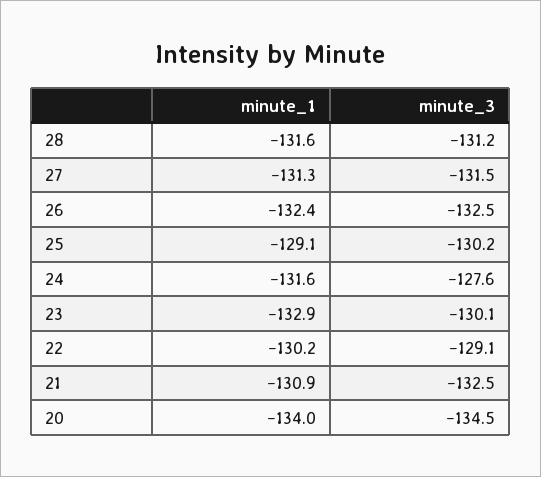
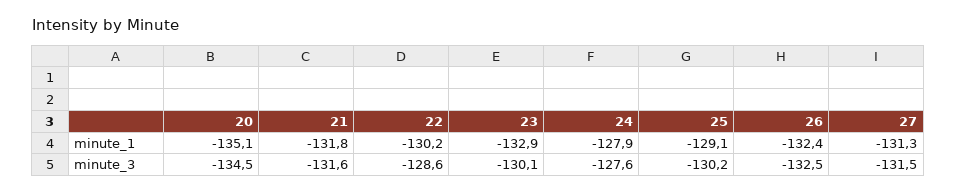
minute_1, 28: -131.6 -> none
minute_3, 28: -131.2 -> none
minute_1, 24: -131.6 -> -127.9
minute_3, 22: -129.1 -> -128.6
minute_1, 21: -130.9 -> -131.8
minute_3, 21: -132.5 -> -131.6
minute_1, 20: -134 -> -135.1

